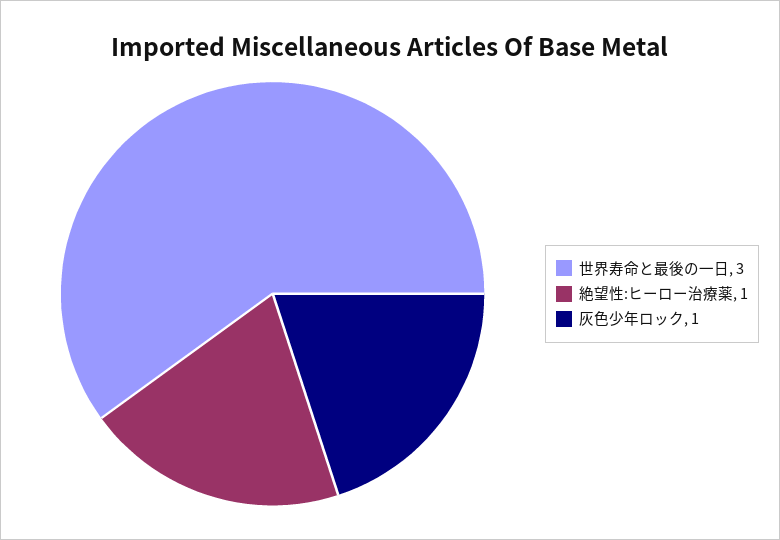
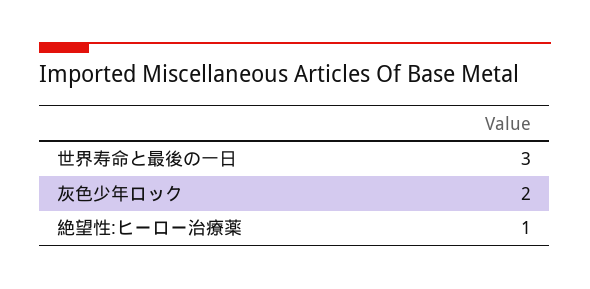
灰色少年ロック: 1 -> 2

